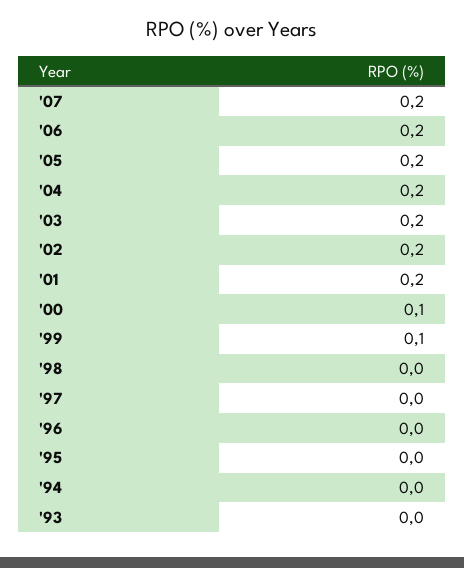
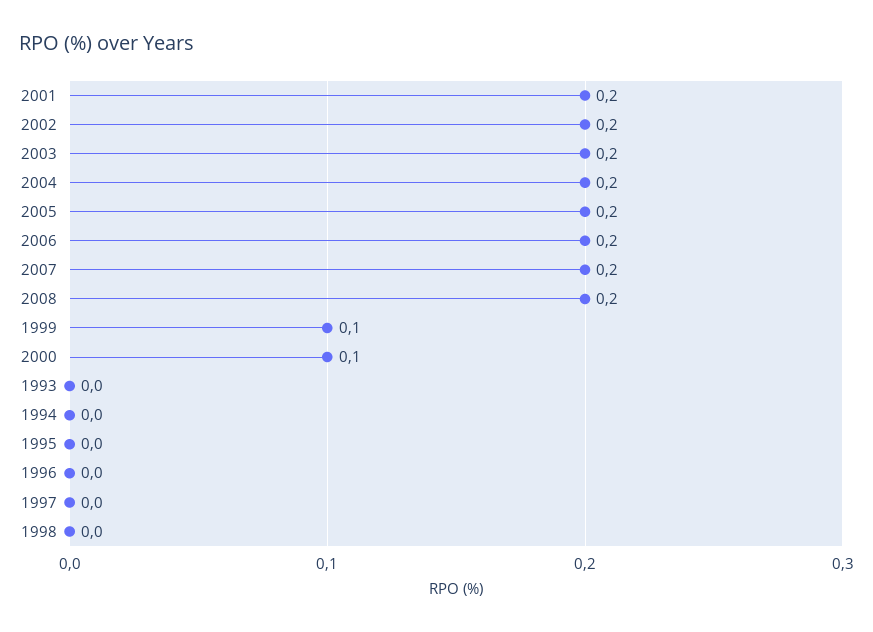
2008: none -> 0.2

